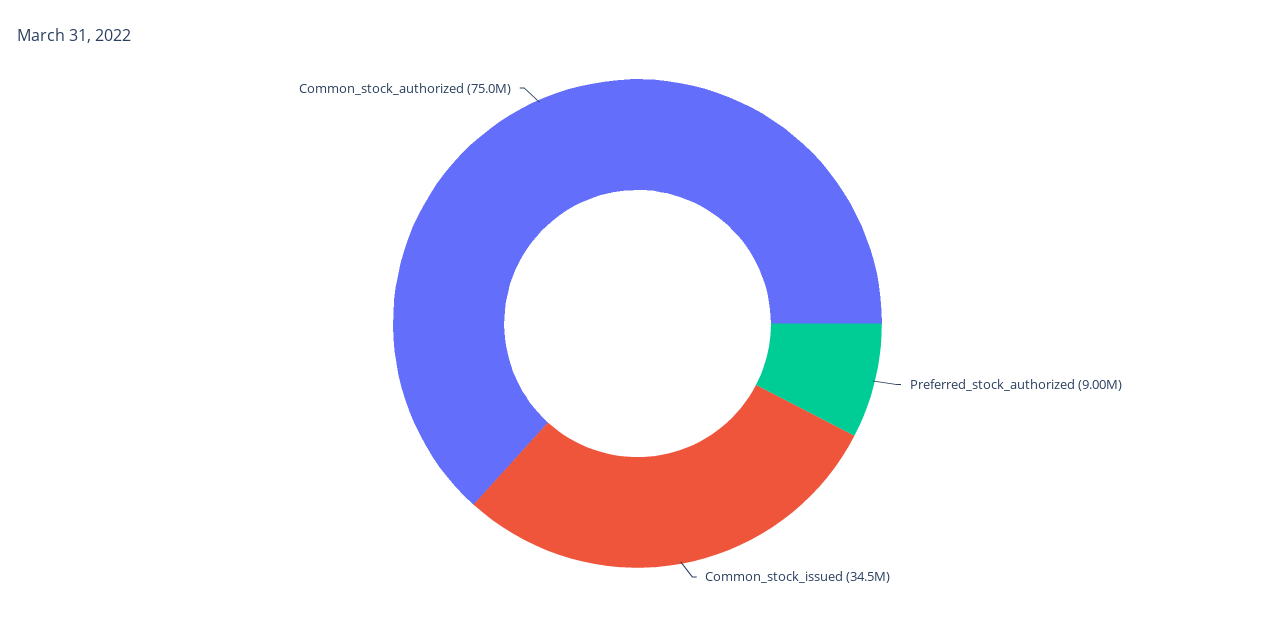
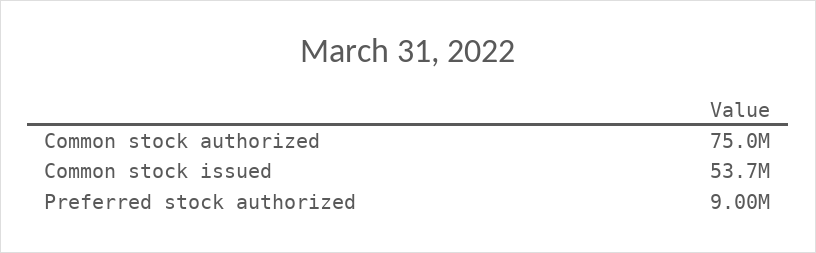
Common_stock_issued: 34500000 -> 53700000

